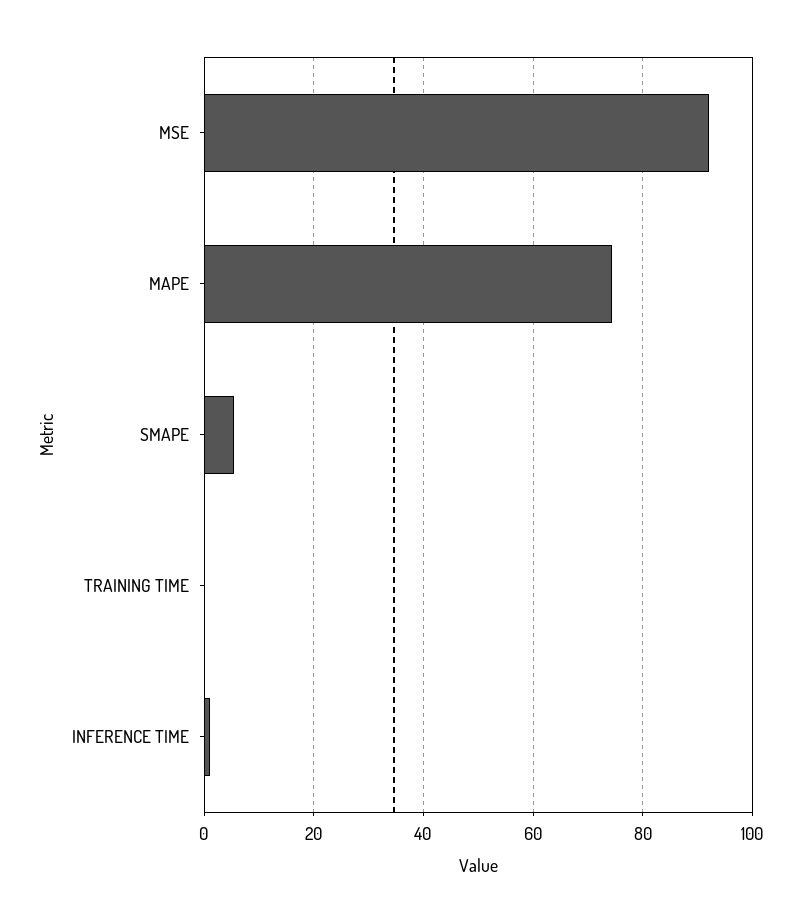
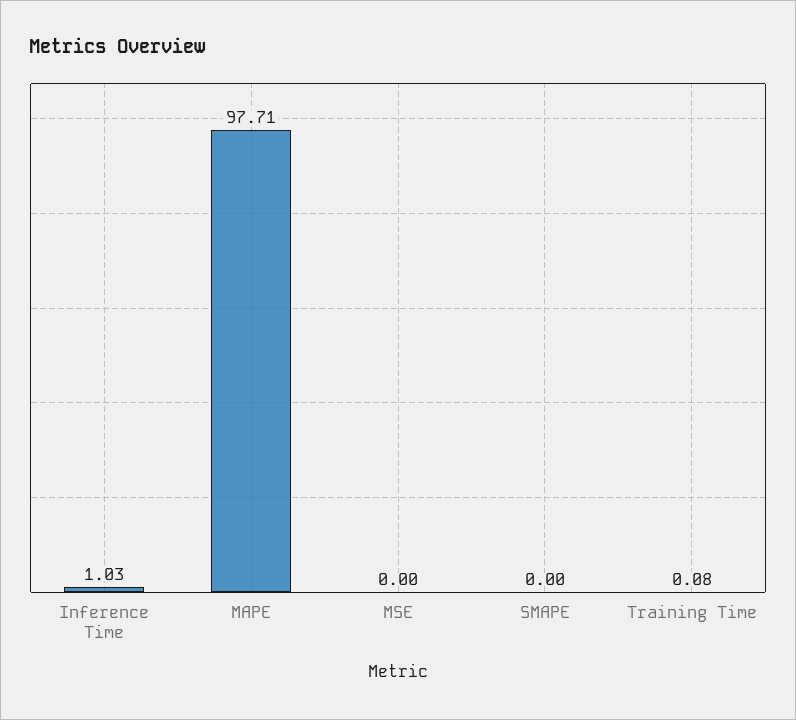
MSE: 92 -> 0
MAPE: 74 -> 97.71
SMAPE: 6 -> 0

